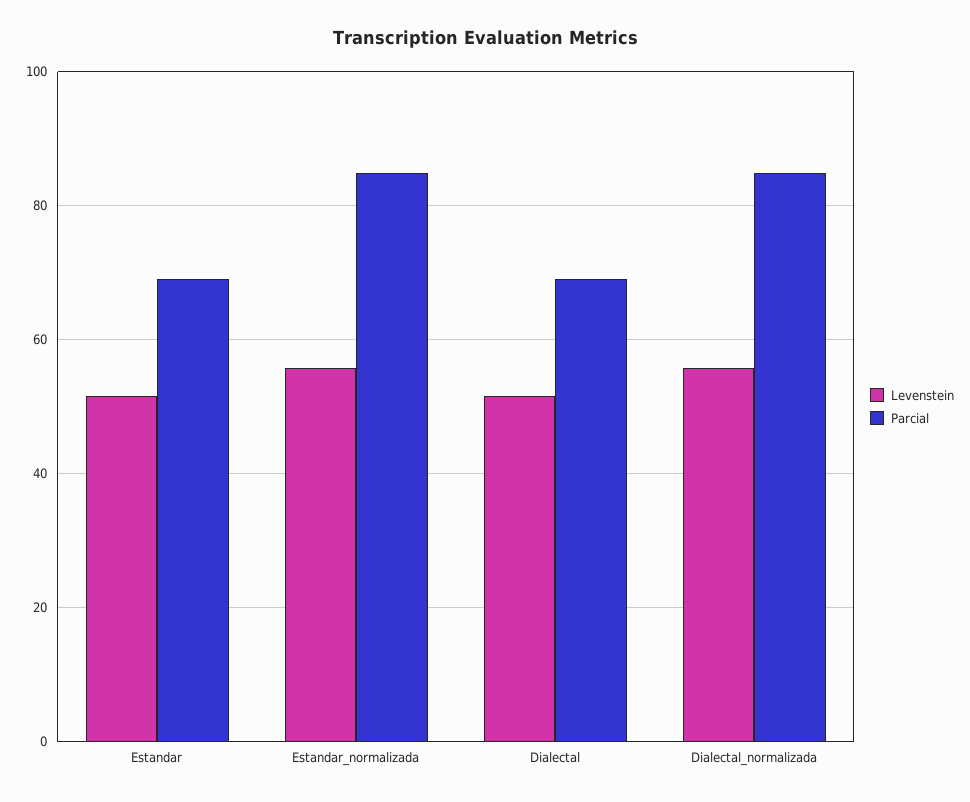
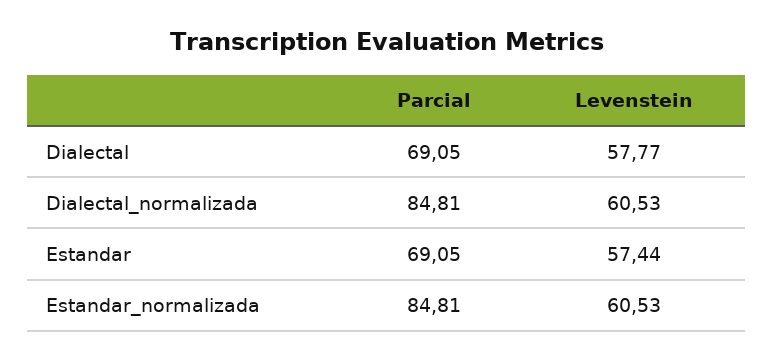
Levenstein, Estandar: 52 -> 57.44
Levenstein, Estandar_normalizada: 56 -> 60.53
Levenstein, Dialectal: 52 -> 57.77
Levenstein, Dialectal_normalizada: 56 -> 60.53

